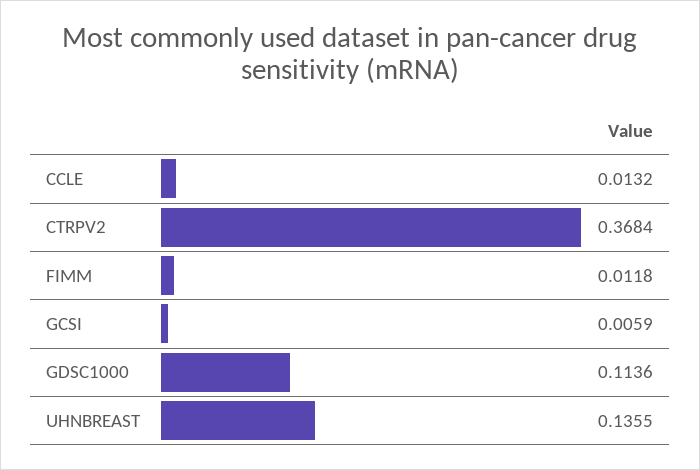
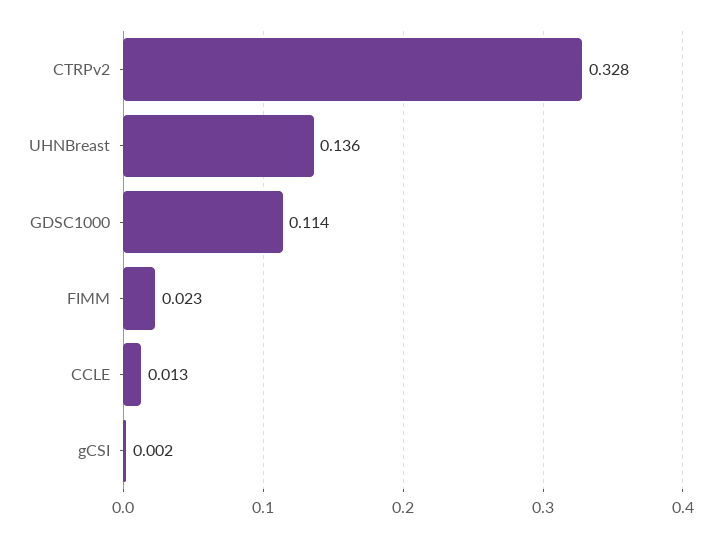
CTRPV2: 0.3684 -> 0.328
FIMM: 0.0118 -> 0.023
GCSI: 0.0059 -> 0.002

